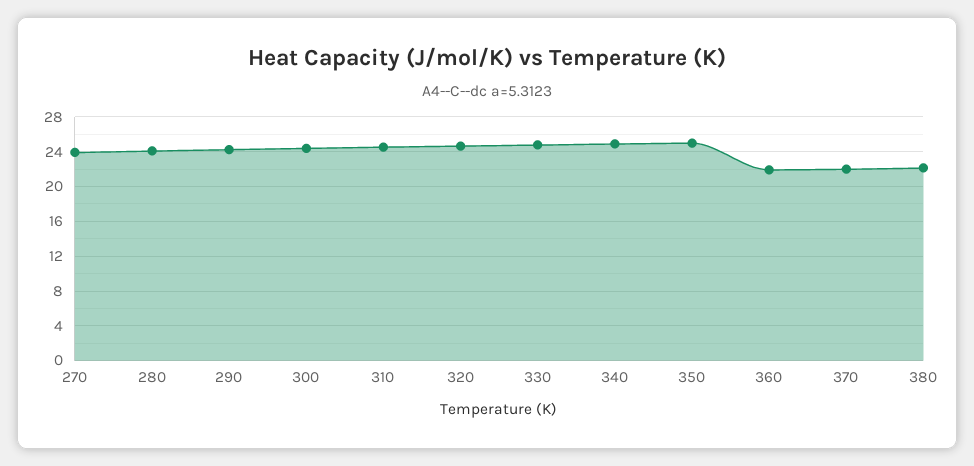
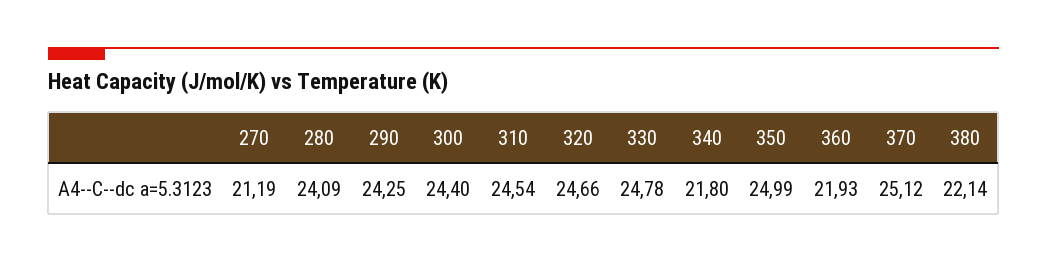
270: 24 -> 21.19
340: 25 -> 21.8
370: 22 -> 25.12

